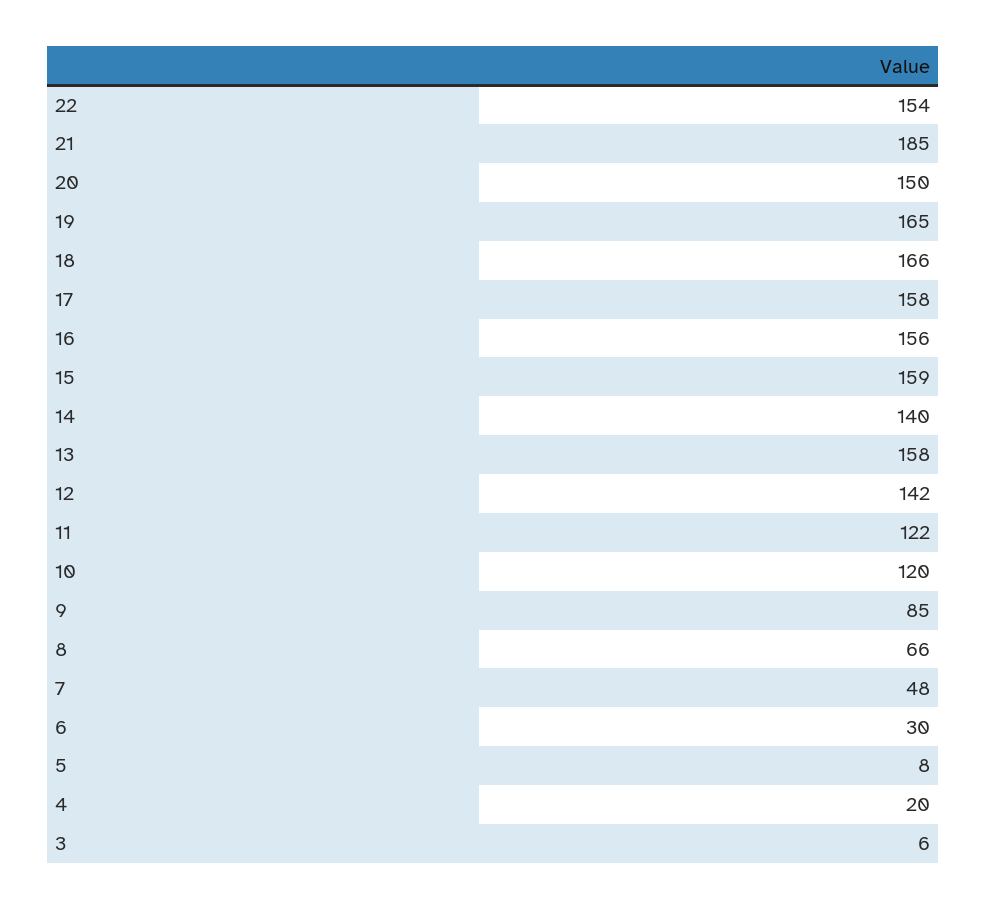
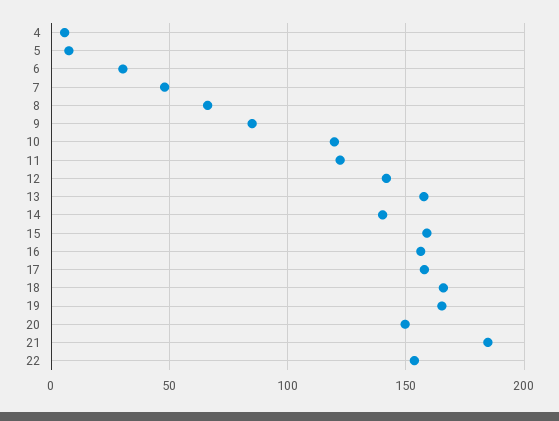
4: 20 -> 5
3: 6 -> none

